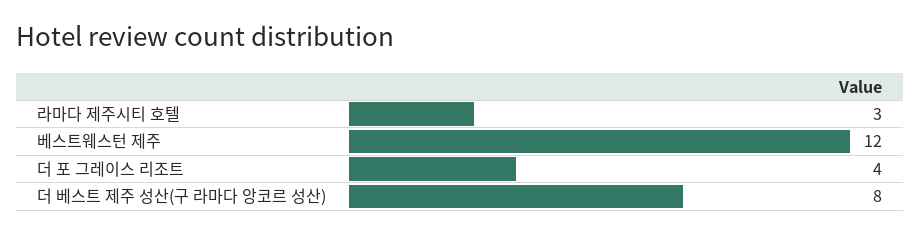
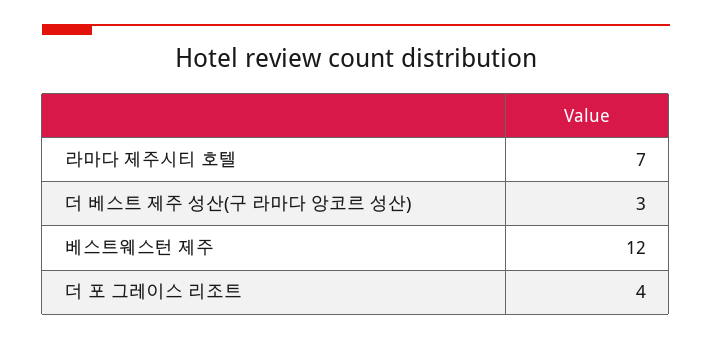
라마다 제주시티 호텔: 3 -> 7
더 베스트 제주 성산(구 라마다 앙코르 성산): 8 -> 3

